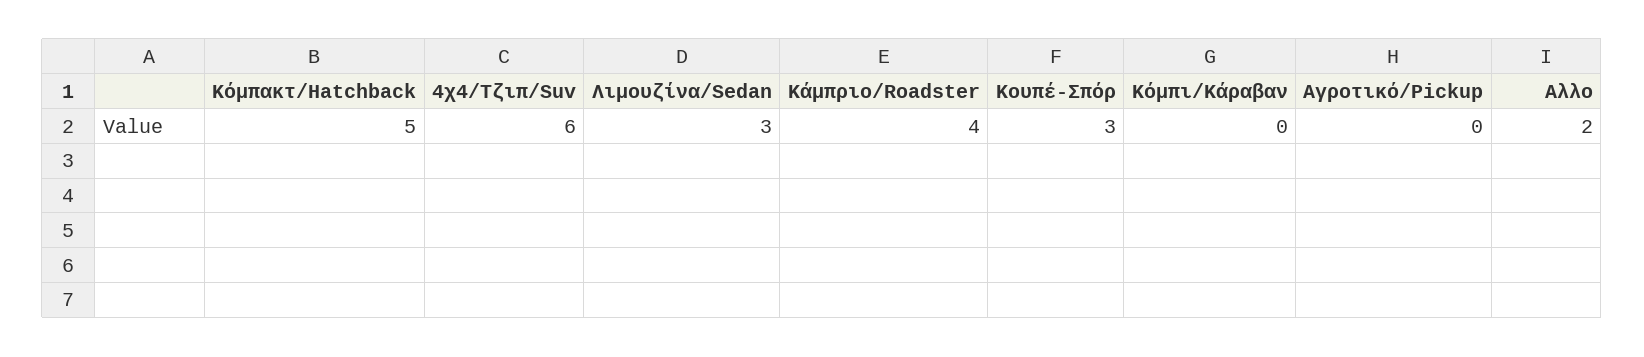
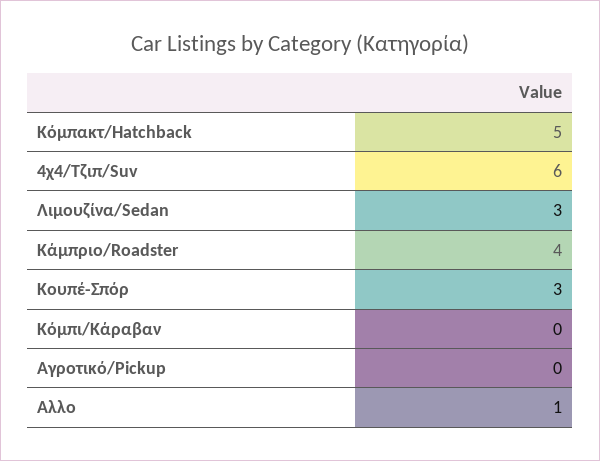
Αλλο: 2 -> 1

